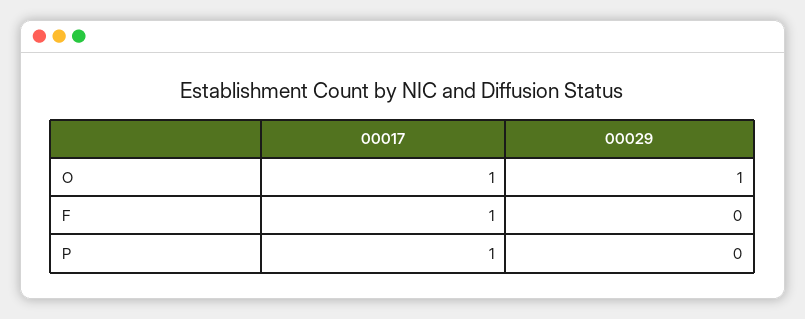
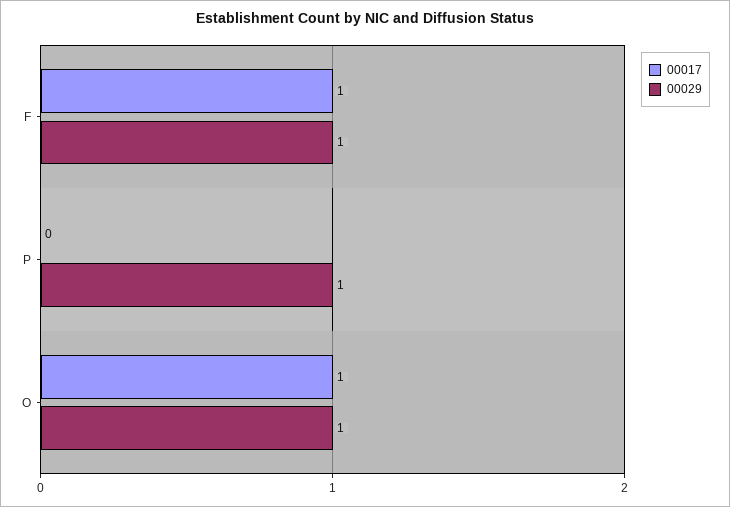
00029, F: 0 -> 1
00017, P: 1 -> 0
00029, P: 0 -> 1

